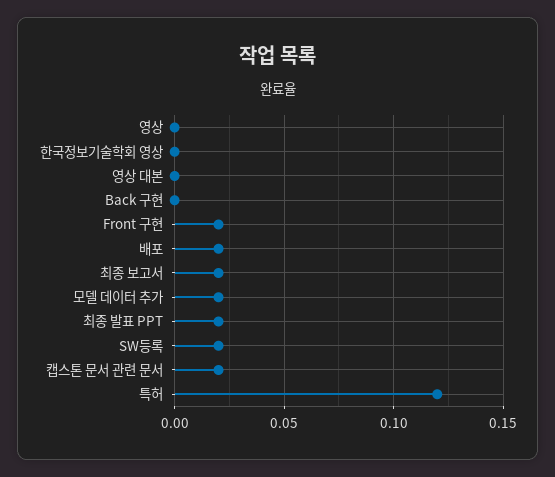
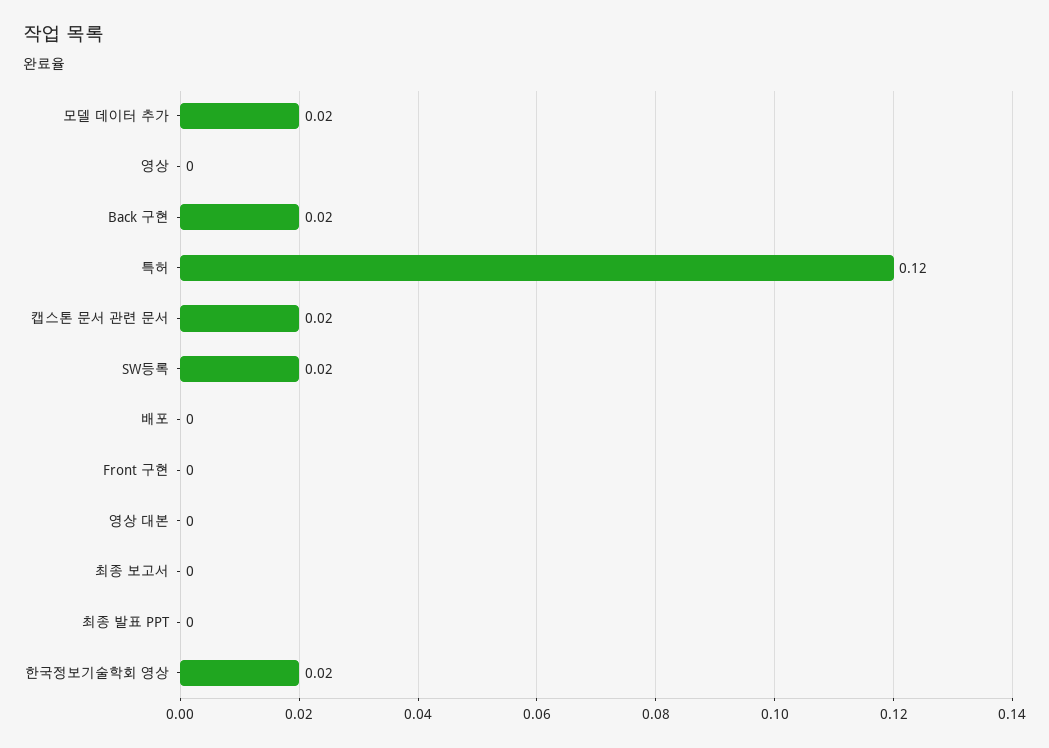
한국정보기술학회 영상: 0 -> 0.02
Back 구현: 0 -> 0.02
Front 구현: 0.02 -> 0
배포: 0.02 -> 0
최종 보고서: 0.02 -> 0
최종 발표 PPT: 0.02 -> 0

